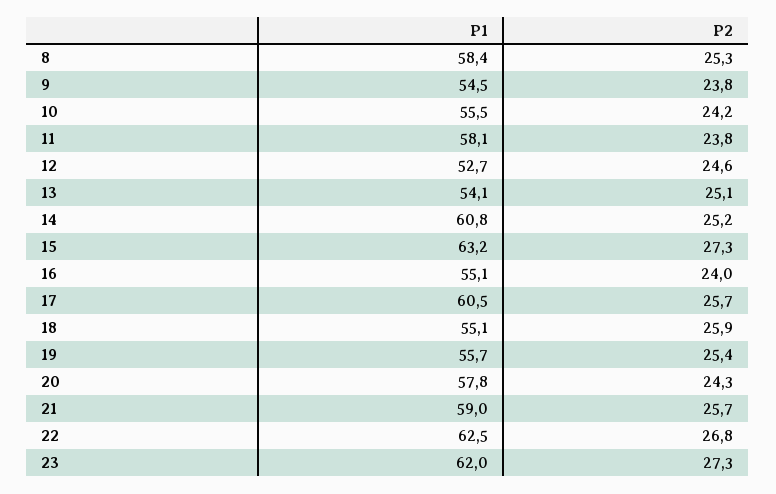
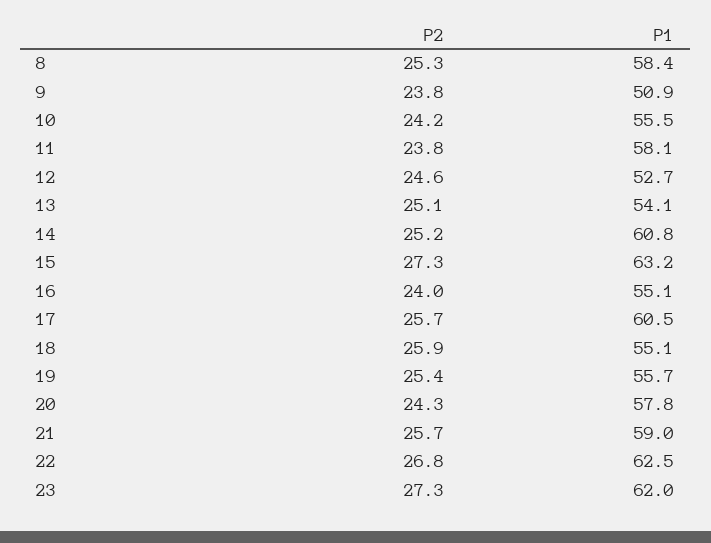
P1, 9: 54.5 -> 50.9

